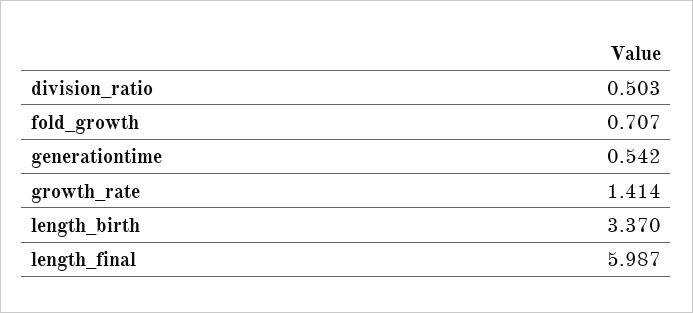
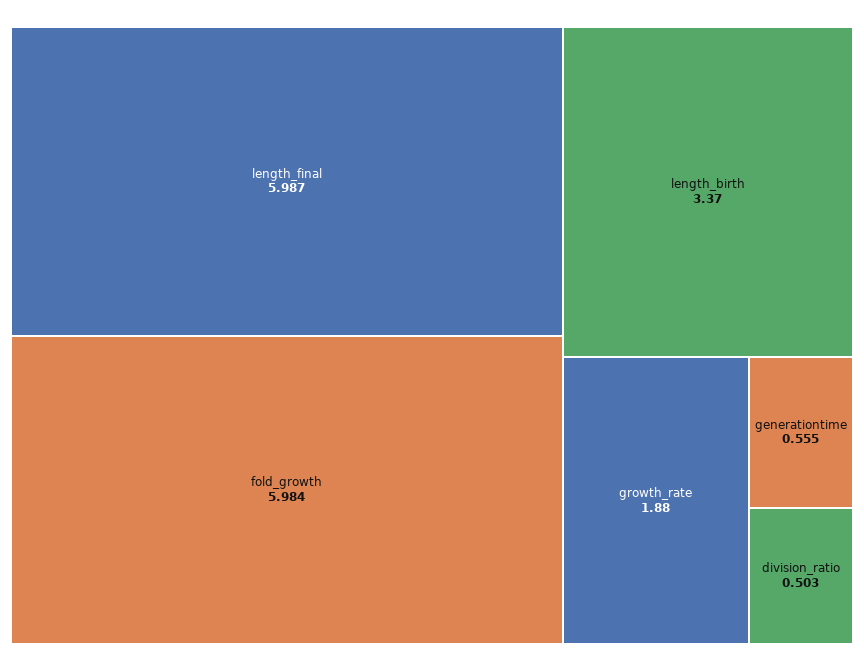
fold_growth: 0.707 -> 5.984
generationtime: 0.542 -> 0.555
growth_rate: 1.414 -> 1.88

